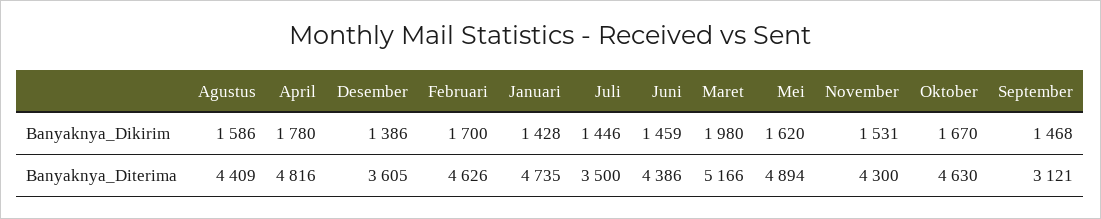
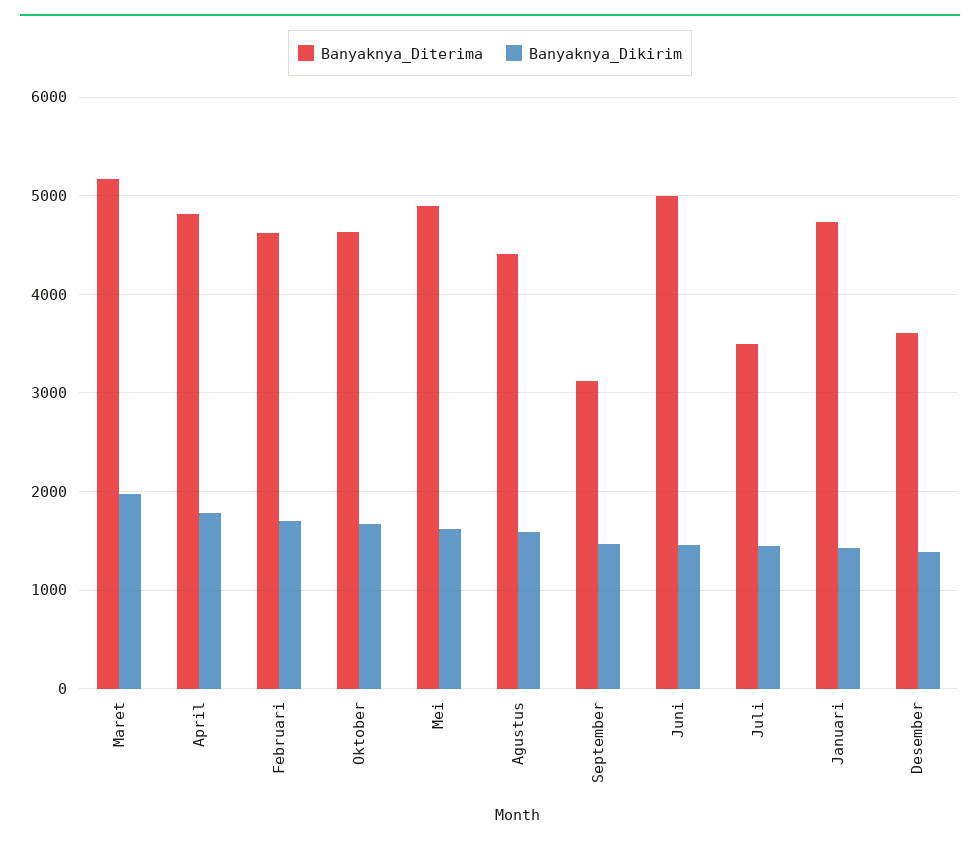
Banyaknya_Dikirim, November: 1531 -> none
Banyaknya_Diterima, Juni: 4386 -> 5000
Banyaknya_Diterima, November: 4300 -> none

